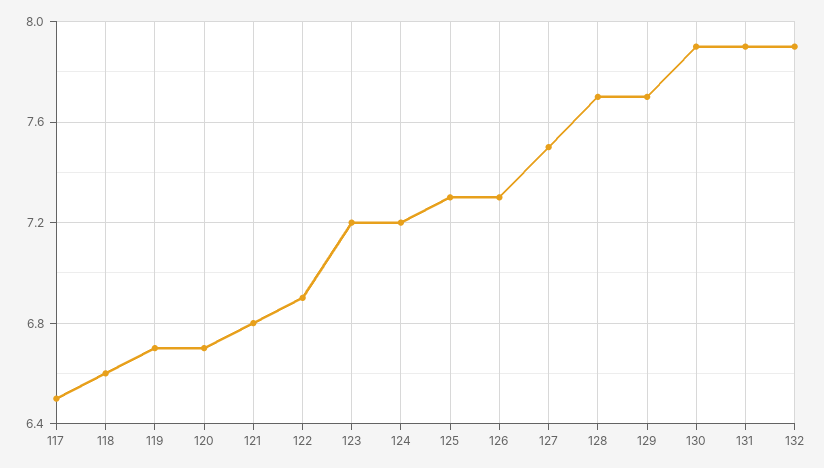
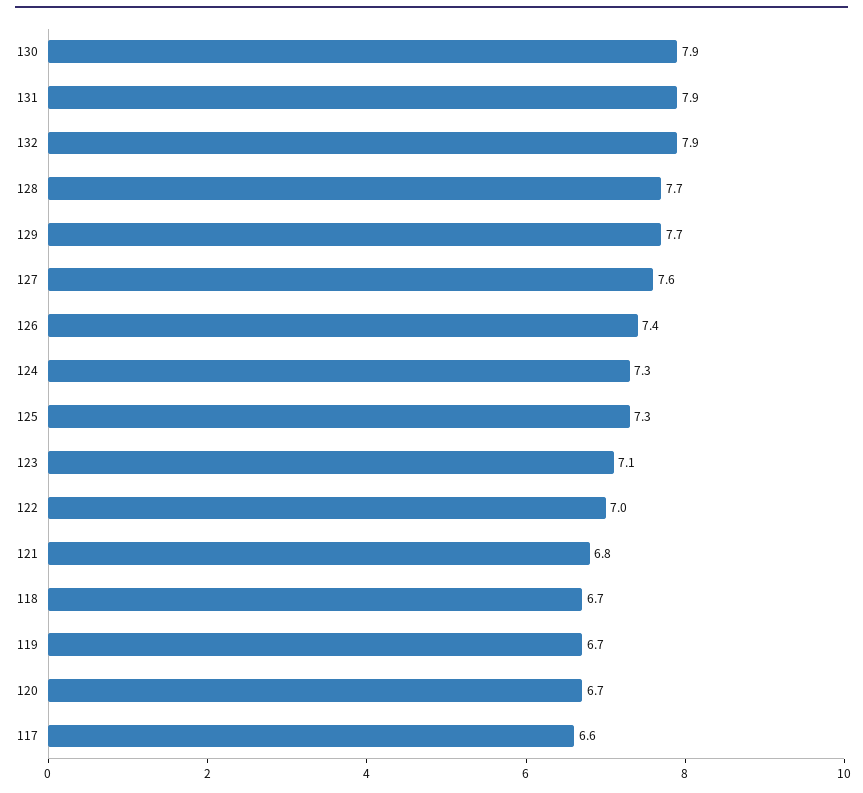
117: 6.5 -> 6.6
118: 6.6 -> 6.7
122: 6.9 -> 7
123: 7.2 -> 7.1
124: 7.2 -> 7.3
126: 7.3 -> 7.4
127: 7.5 -> 7.6

